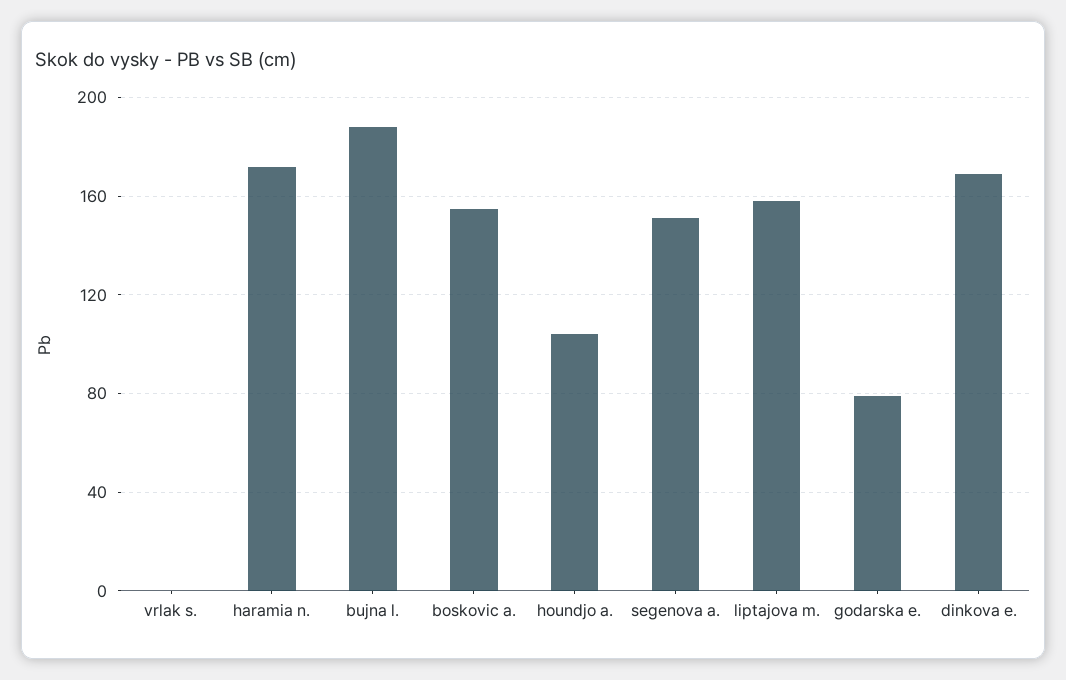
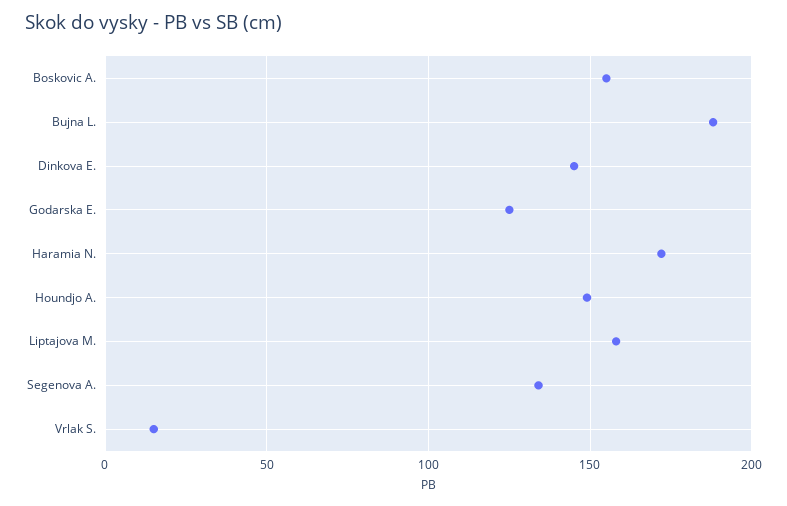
vrlak s.: 0 -> 15
houndjo a.: 105 -> 150
segenova a.: 150 -> 135
godarska e.: 80 -> 125
dinkova e.: 170 -> 145

